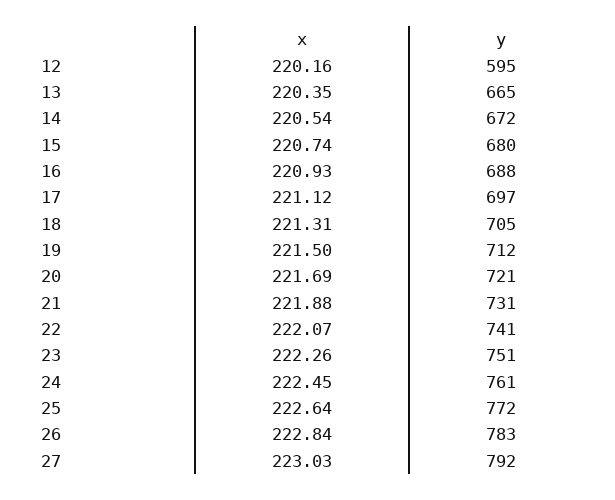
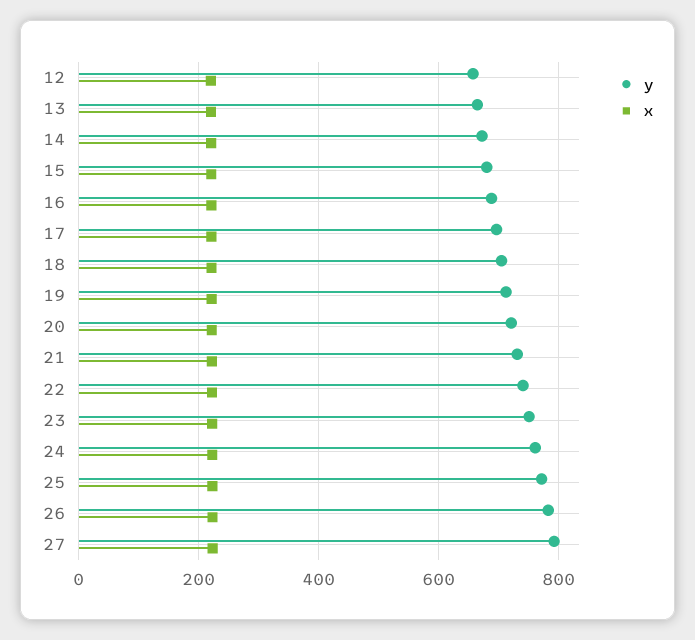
y, 12: 595 -> 660

